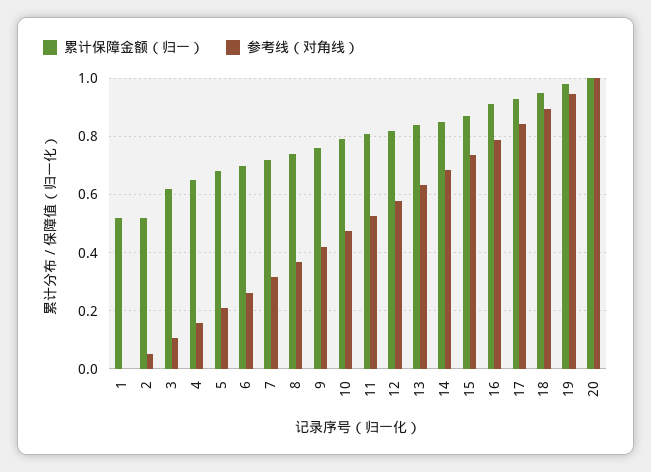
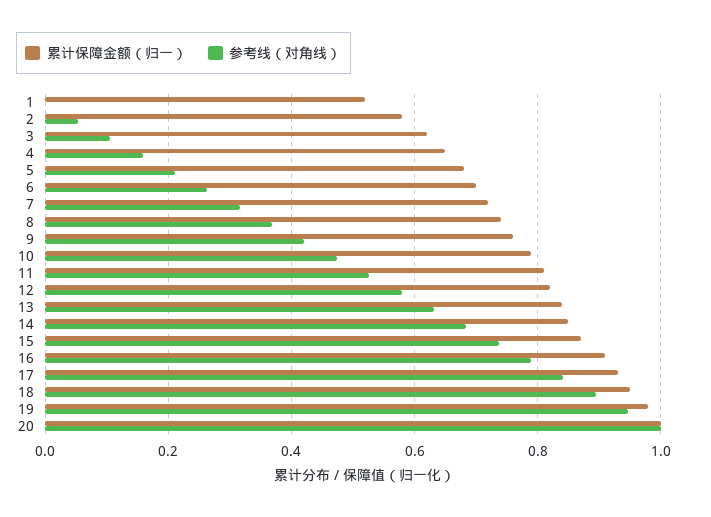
累计保障金额（归一）, 2: 0.525 -> 0.58

